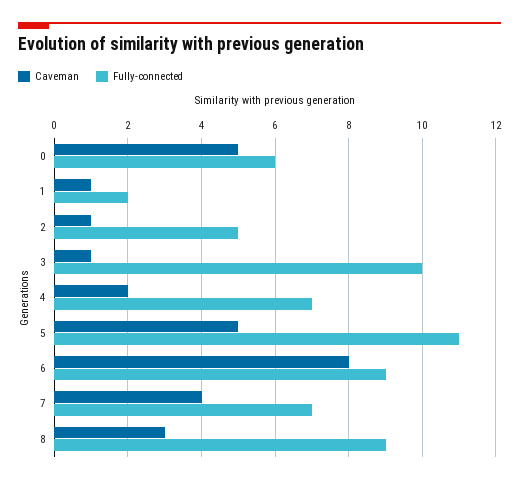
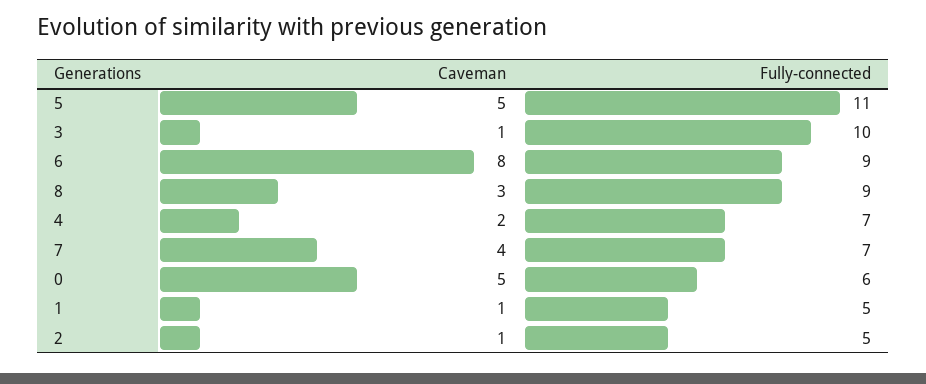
Fully-connected, 1: 2 -> 5

